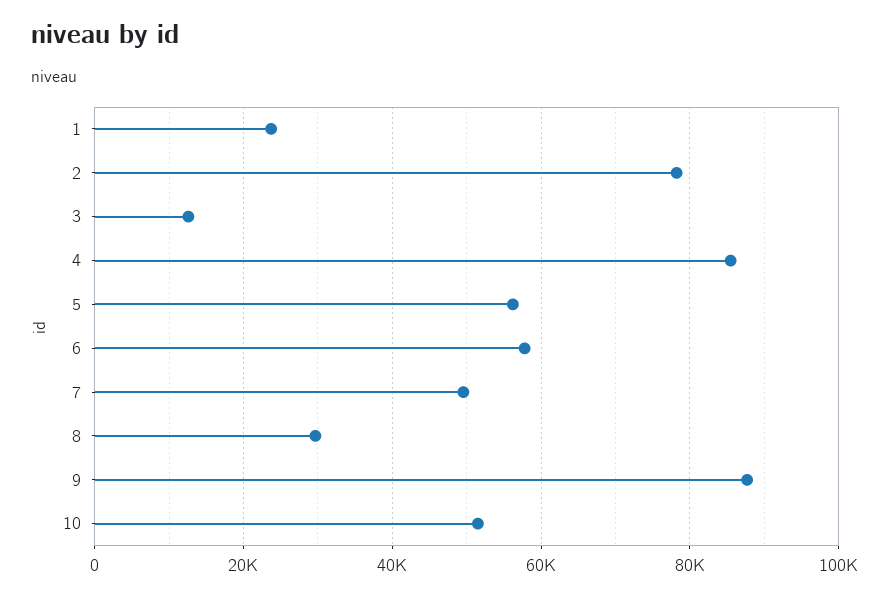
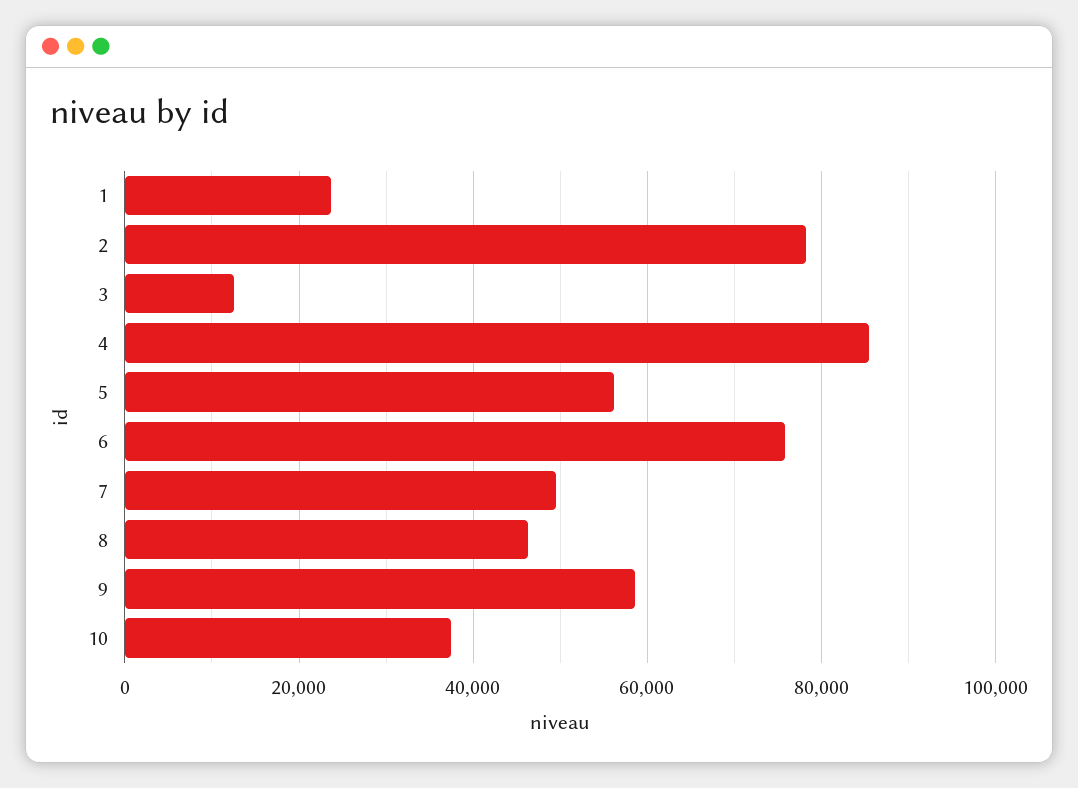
6: 58000 -> 76000
8: 30000 -> 46000
9: 88000 -> 58000
10: 52000 -> 38000

